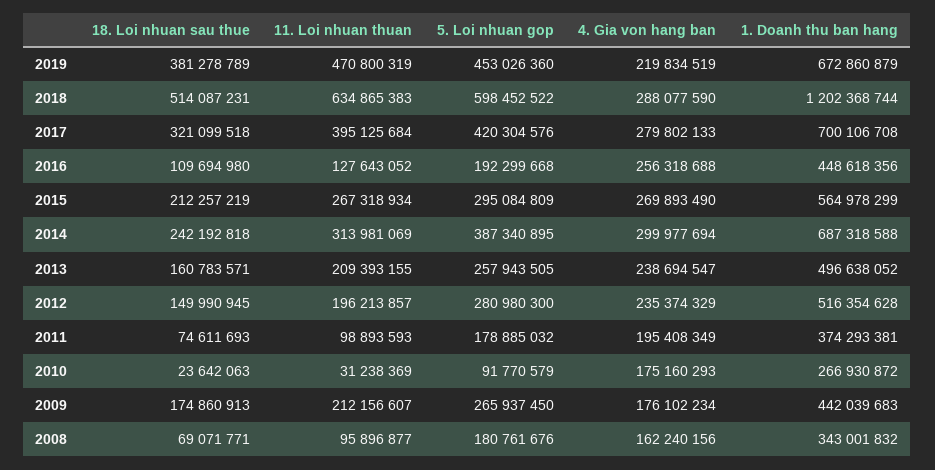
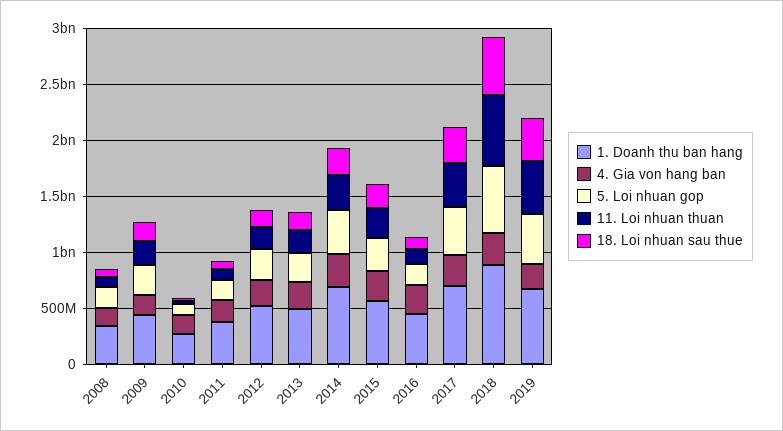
1. Doanh thu ban hang, 2018: 1202368744 -> 900000000

